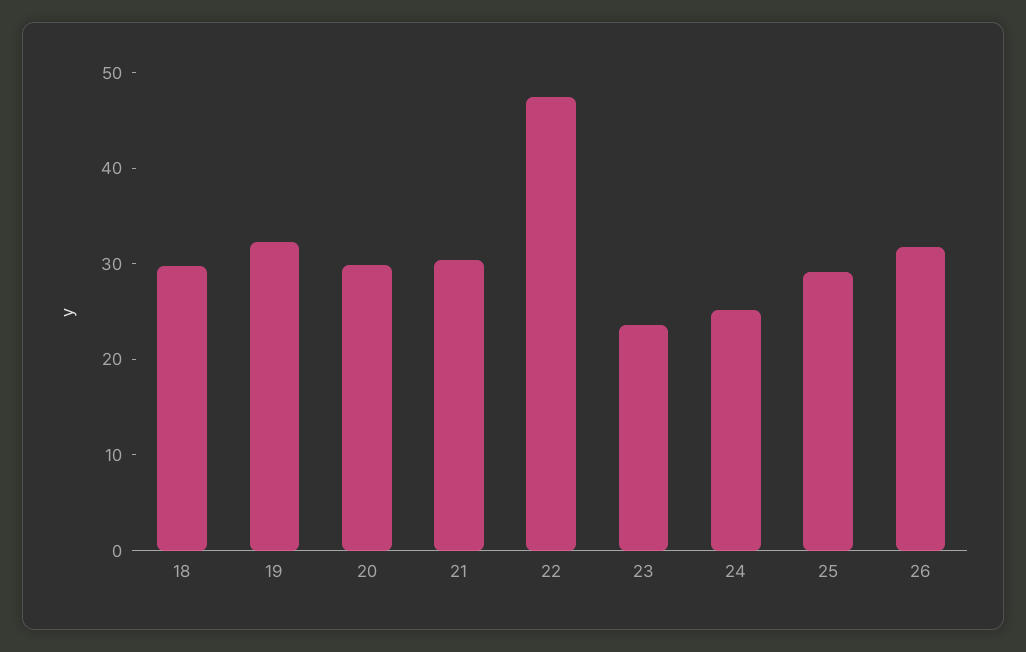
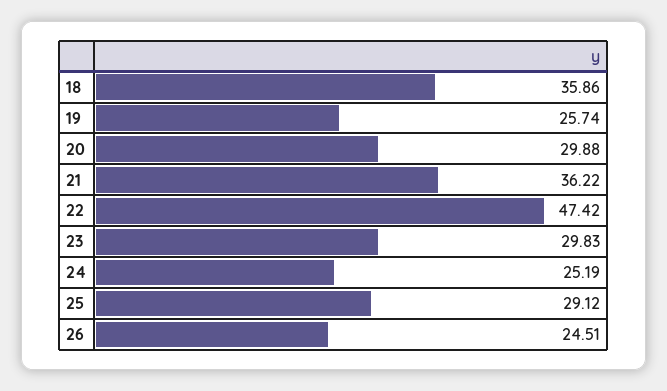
18: 30 -> 35.86
19: 32 -> 25.74
21: 30 -> 36.22
23: 24 -> 29.83
26: 32 -> 24.51

